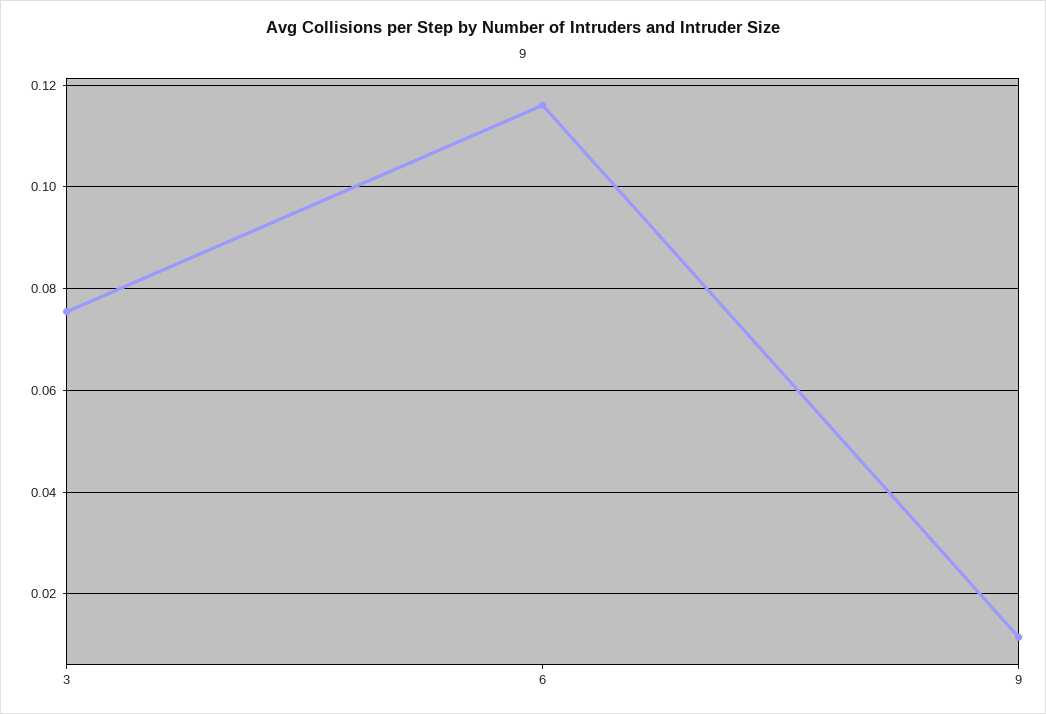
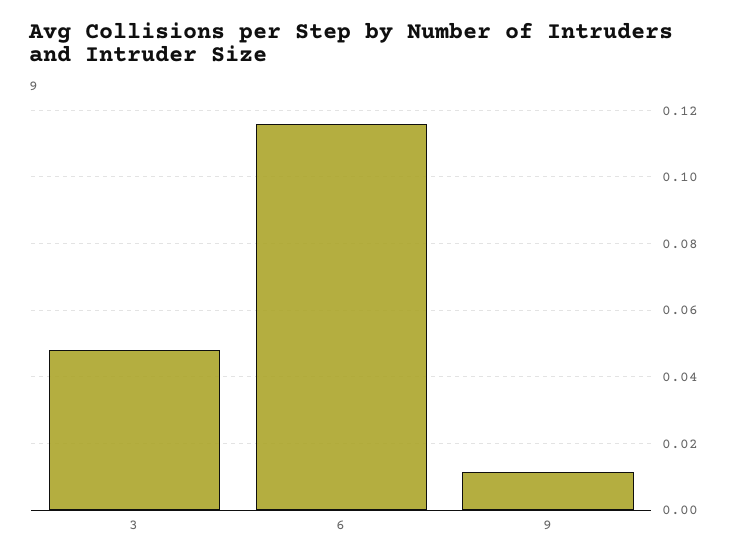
3: 0.076 -> 0.048

